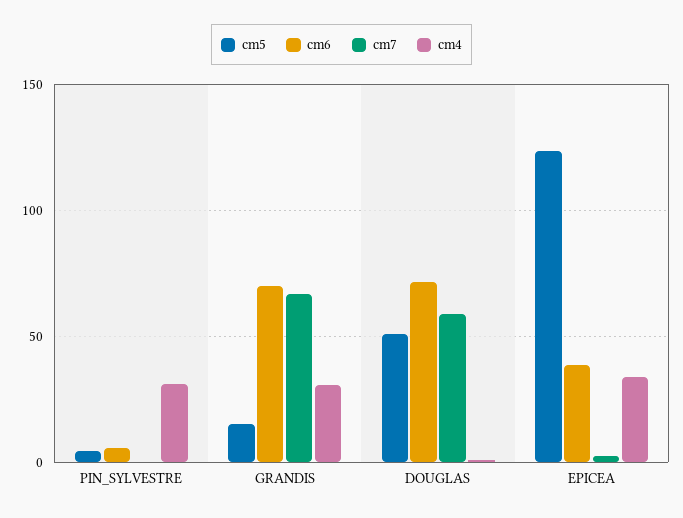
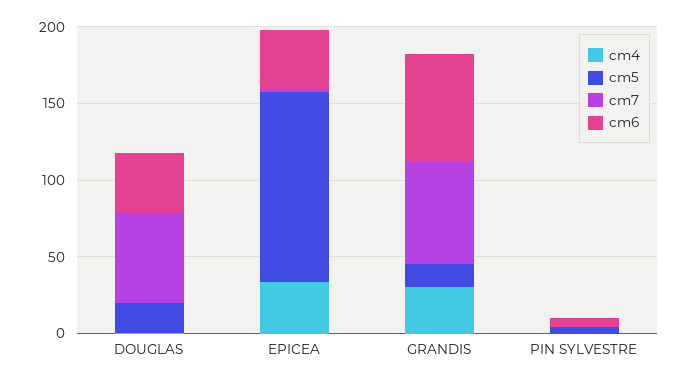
cm4, PIN_SYLVESTRE: 30 -> 0
cm5, DOUGLAS: 50 -> 20
cm6, DOUGLAS: 70 -> 40

